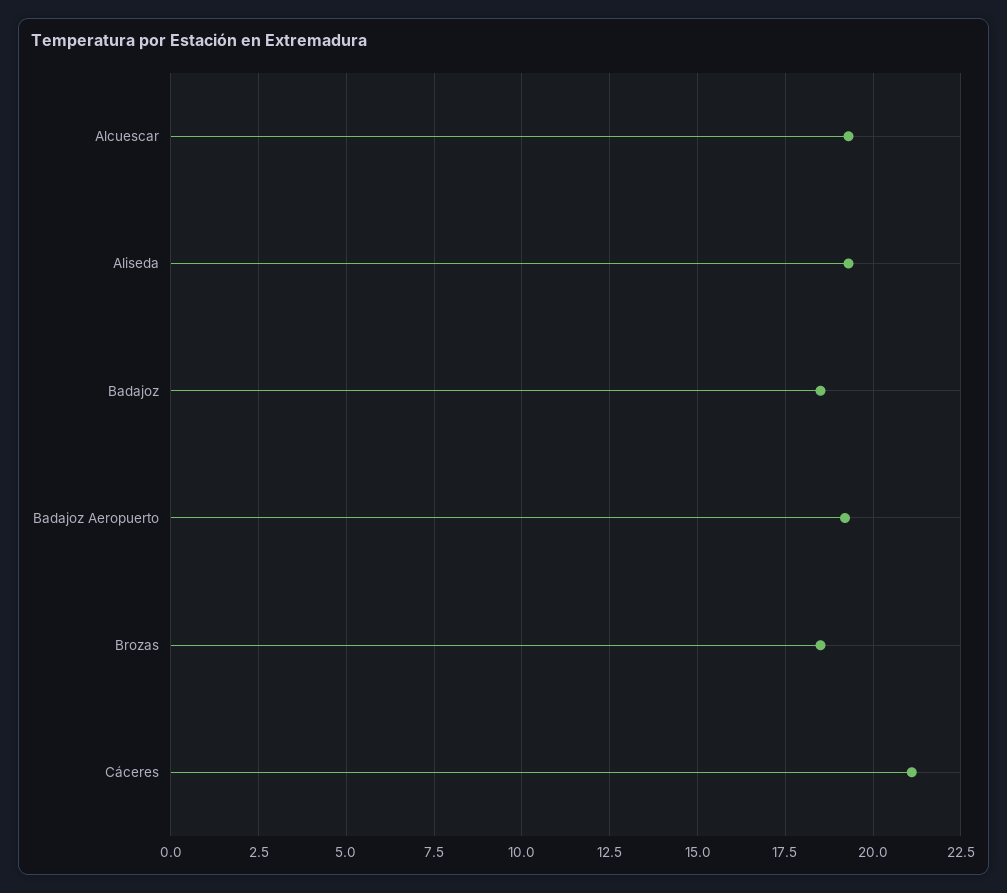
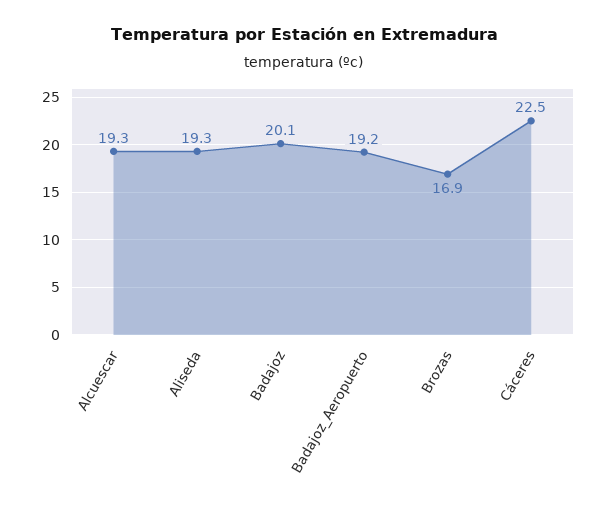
Badajoz: 18.5 -> 20.1
Brozas: 18.5 -> 16.9
Cáceres: 21 -> 22.5

